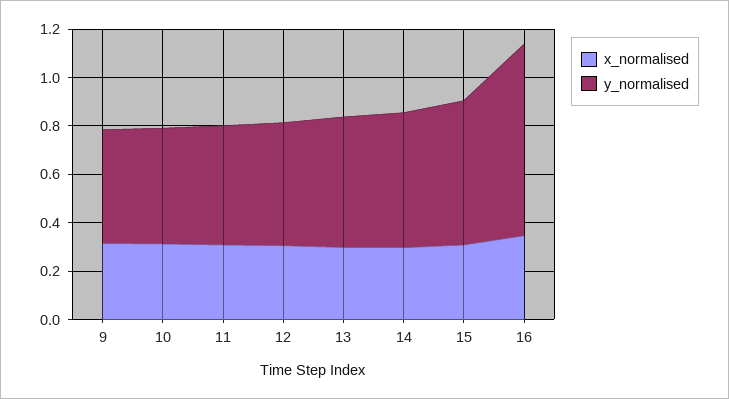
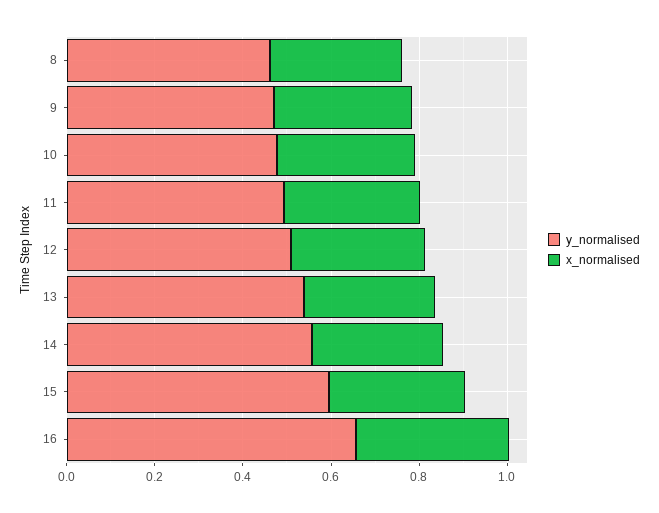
y_normalised, 16: 0.8 -> 0.65
y_normalised, 8: none -> 0.45
x_normalised, 8: none -> 0.3

